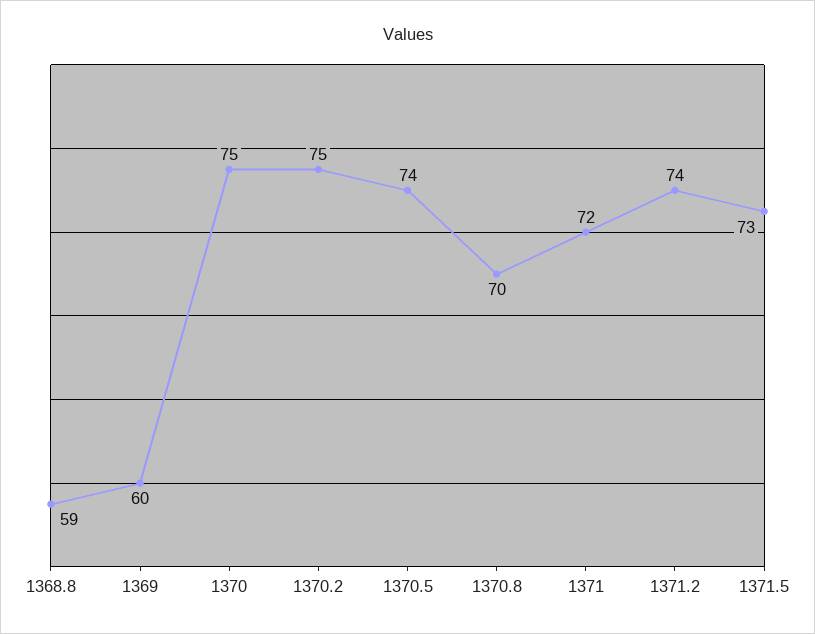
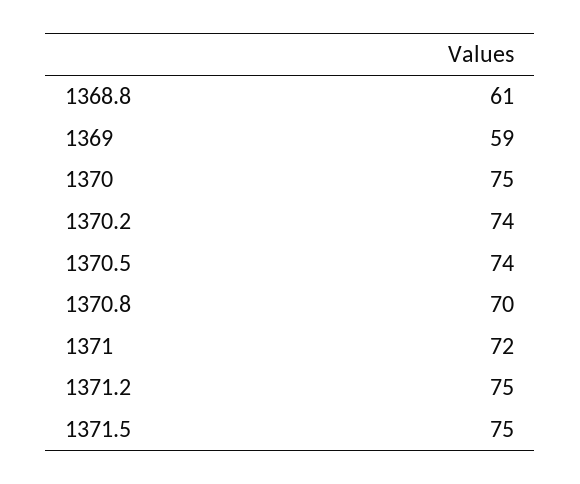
1368.8: 59 -> 61
1369: 60 -> 59
1370.2: 75 -> 74
1371.2: 74 -> 75
1371.5: 73 -> 75

